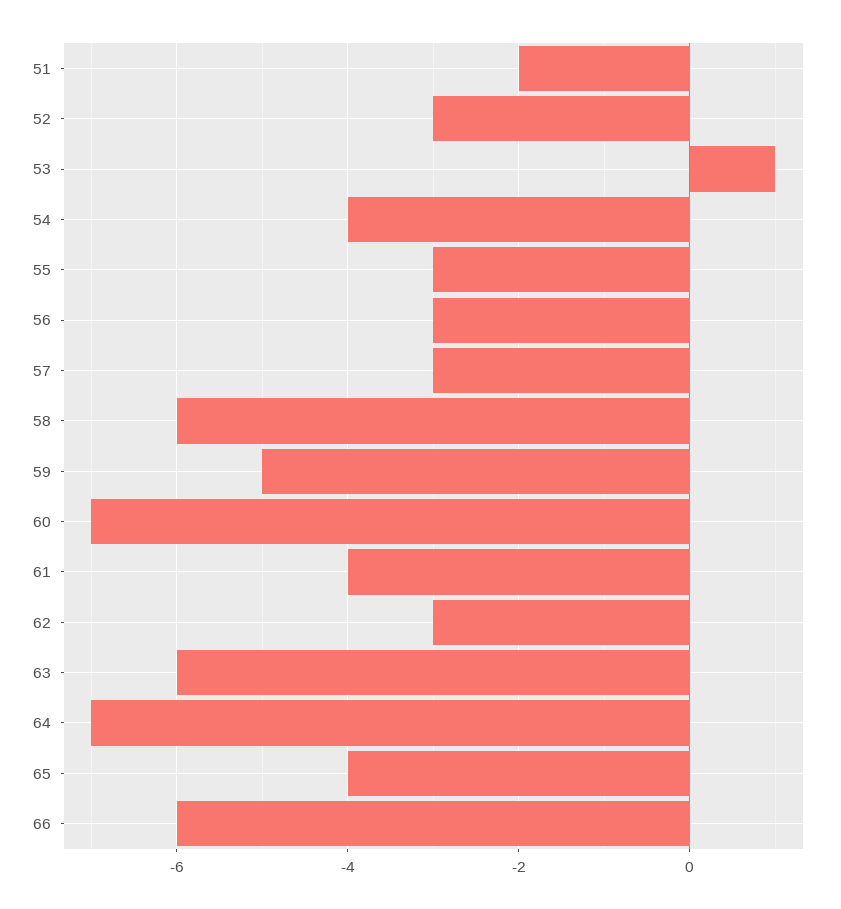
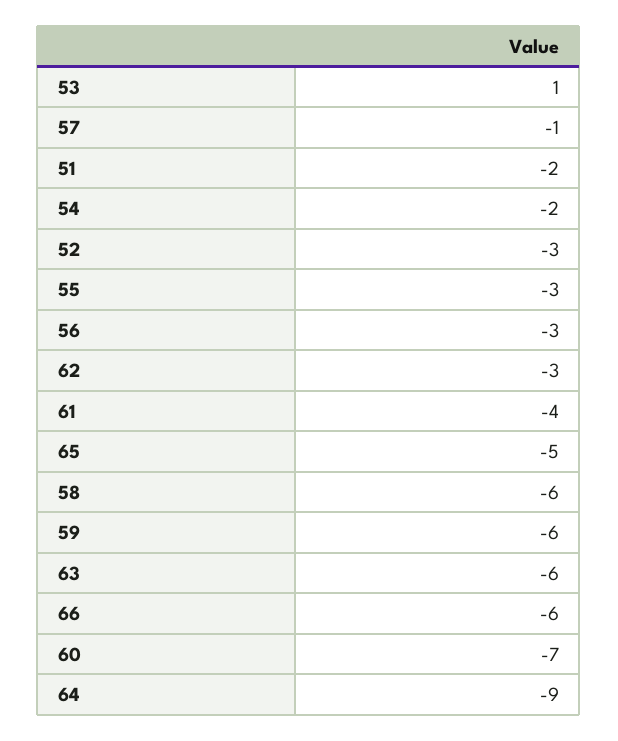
54: -4 -> -2
57: -3 -> -1
59: -5 -> -6
64: -7 -> -9
65: -4 -> -5

